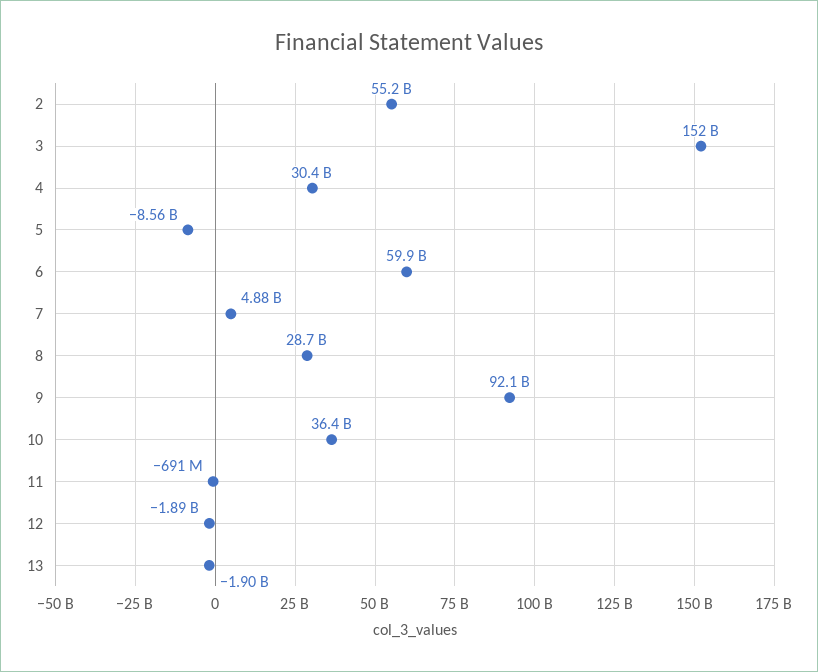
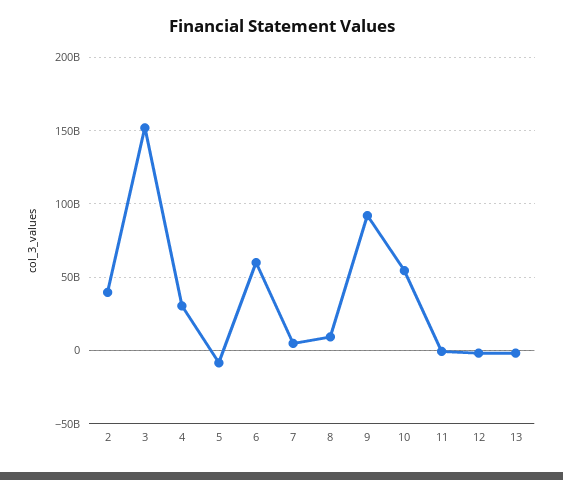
2: 55200000000 -> 40000000000
8: 28700000000 -> 10000000000
10: 36400000000 -> 55000000000

